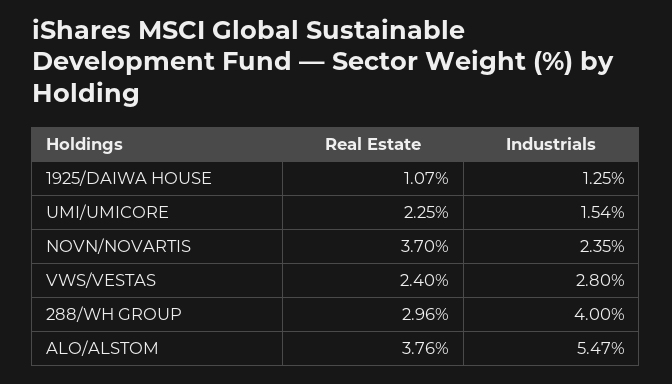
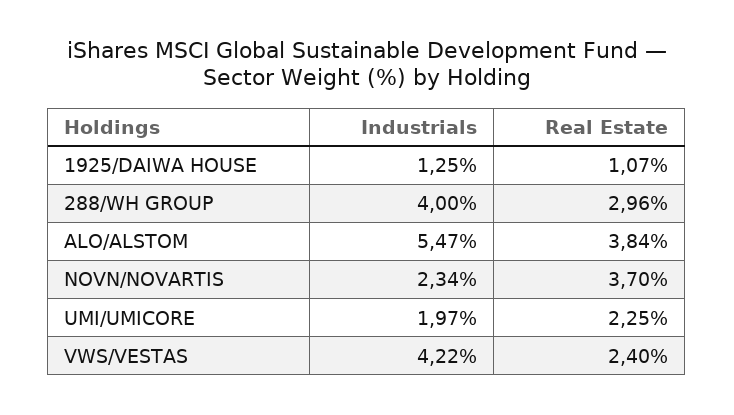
Industrials, UMI/UMICORE: 1.54 -> 1.97
Industrials, NOVN/NOVARTIS: 2.35 -> 2.34
Industrials, VWS/VESTAS: 2.8 -> 4.22
Real Estate, ALO/ALSTOM: 3.76 -> 3.84

